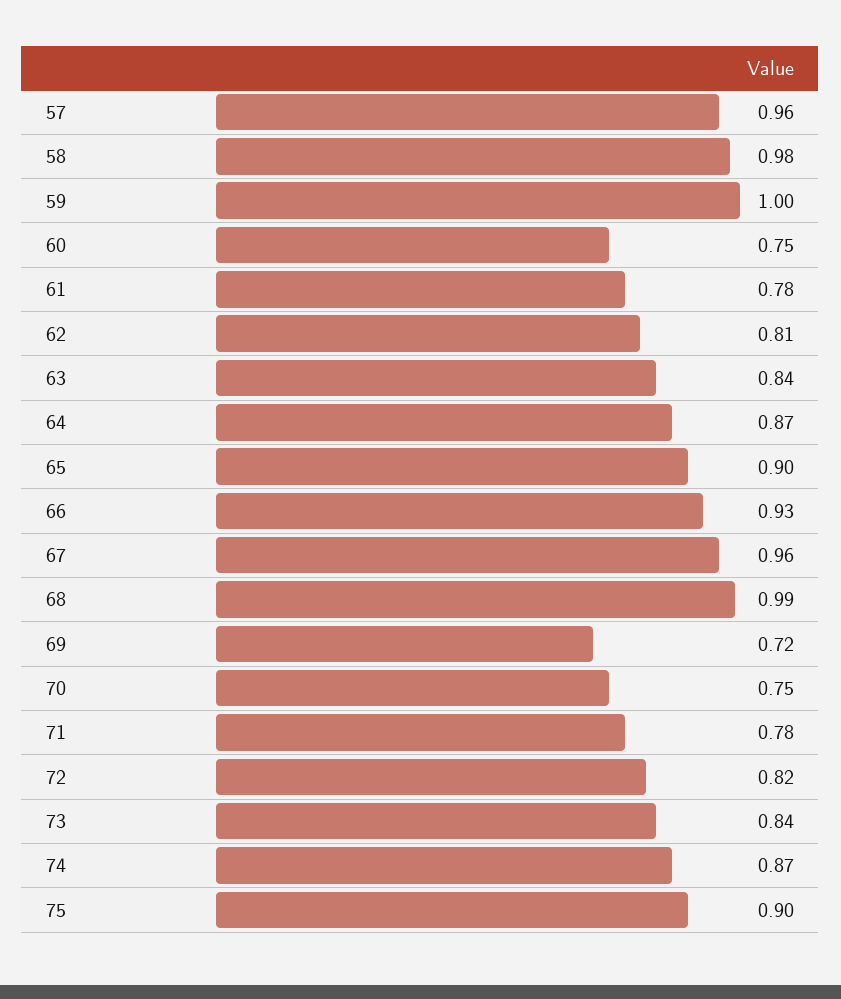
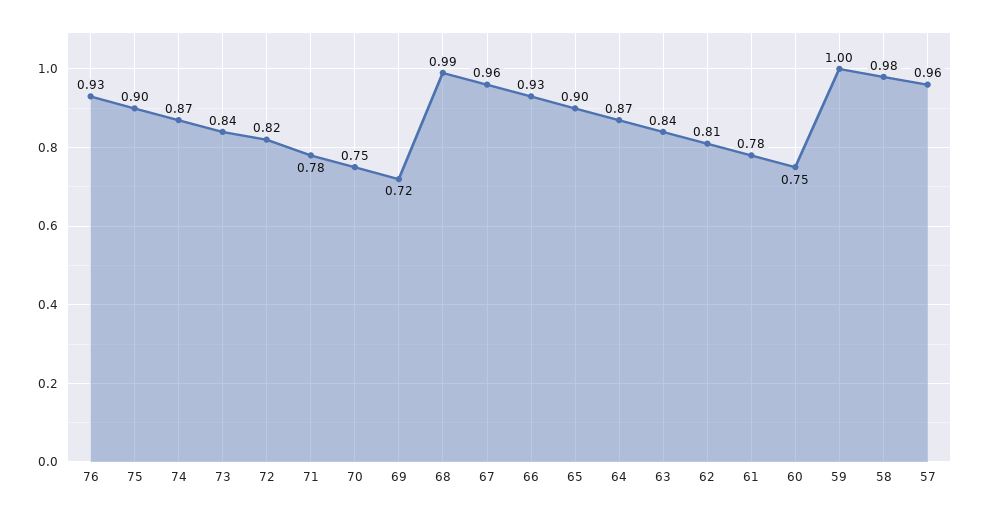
76: none -> 0.93

